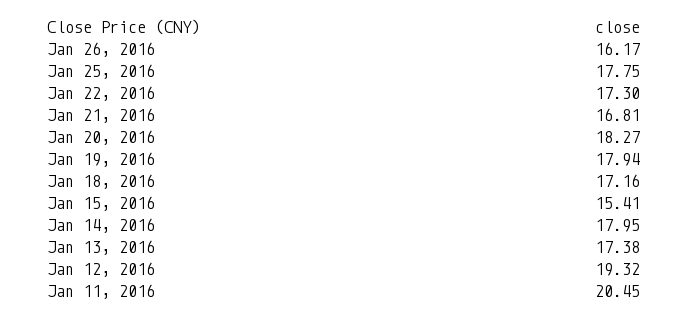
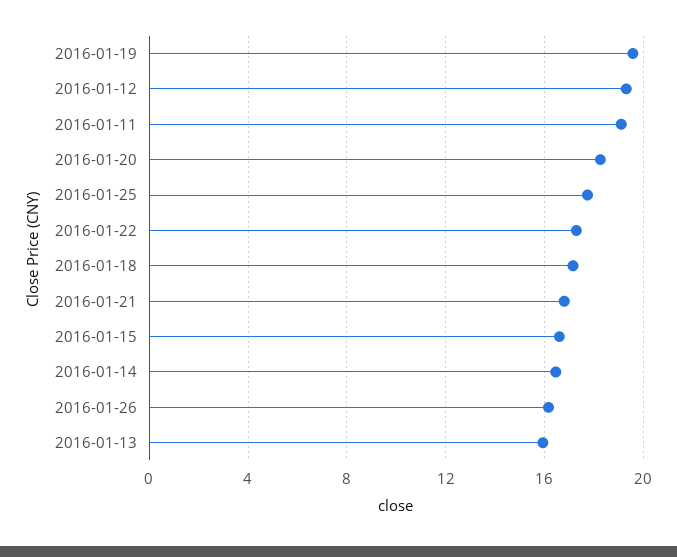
Jan 19, 2016: 17.94 -> 19.5
Jan 15, 2016: 15.41 -> 16.5
Jan 14, 2016: 17.95 -> 16.5
Jan 13, 2016: 17.38 -> 16
Jan 11, 2016: 20.45 -> 19

